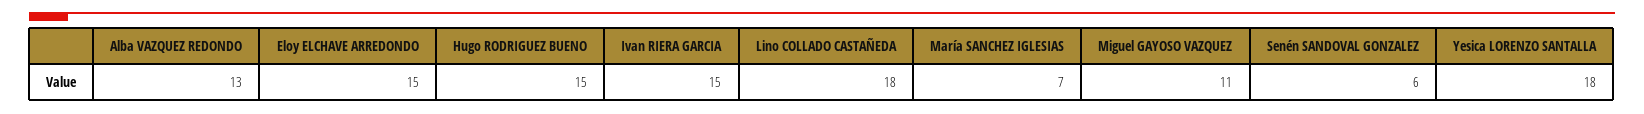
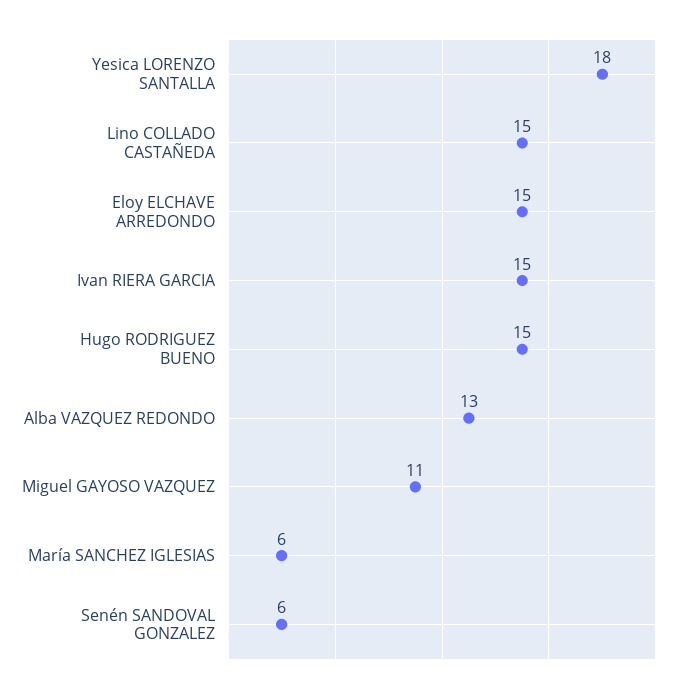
Lino COLLADO CASTAÑEDA: 18 -> 15
María SANCHEZ IGLESIAS: 7 -> 6

